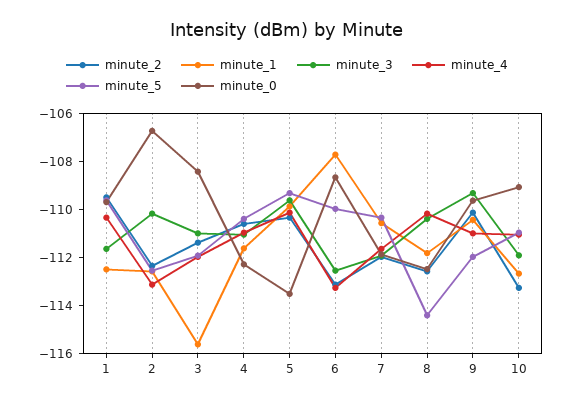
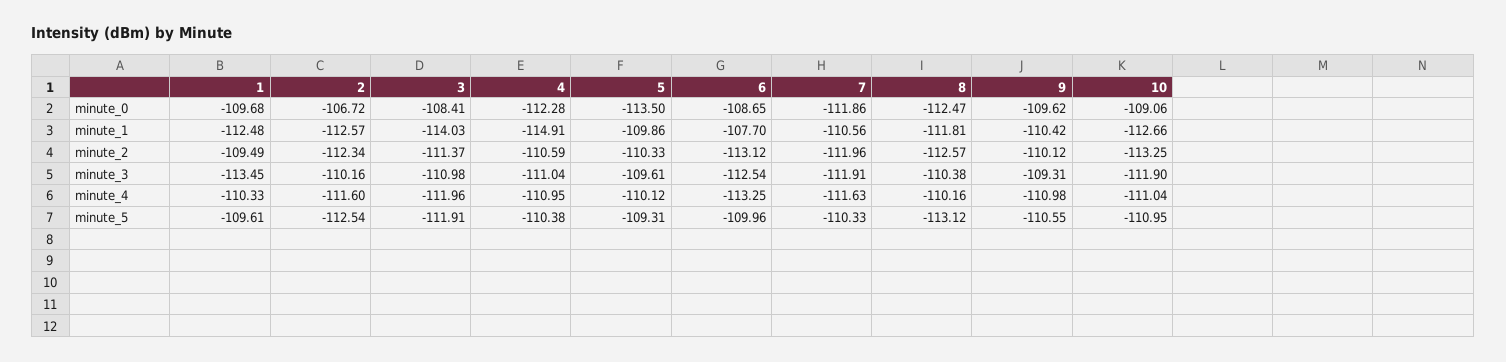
minute_3, 1: -111.5 -> -113.45
minute_4, 2: -113 -> -111.6
minute_1, 3: -115.5 -> -114.03
minute_1, 4: -111.5 -> -114.91
minute_5, 8: -114.5 -> -113.12
minute_5, 9: -112 -> -110.55

